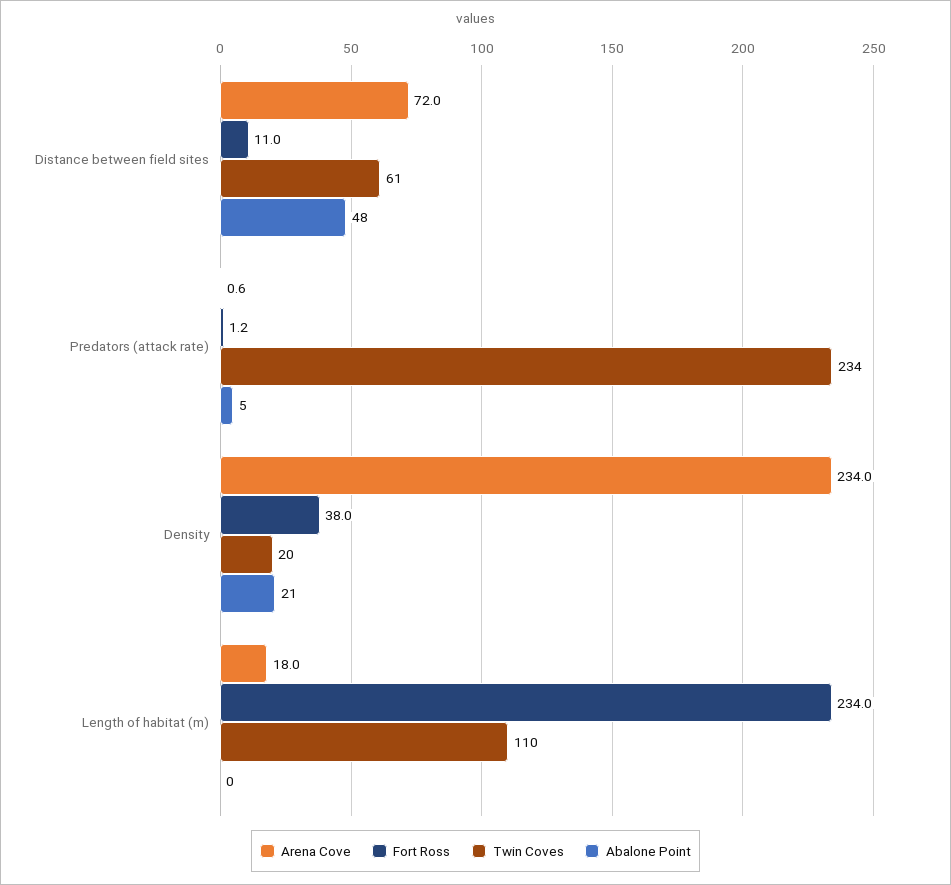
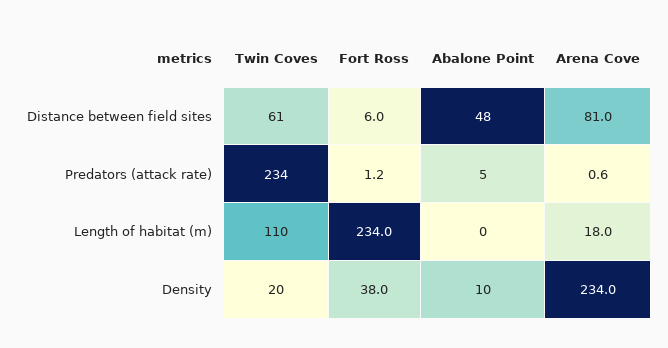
Arena Cove, Distance between field sites: 72 -> 81
Fort Ross, Distance between field sites: 11 -> 6
Abalone Point, Density: 21 -> 10

